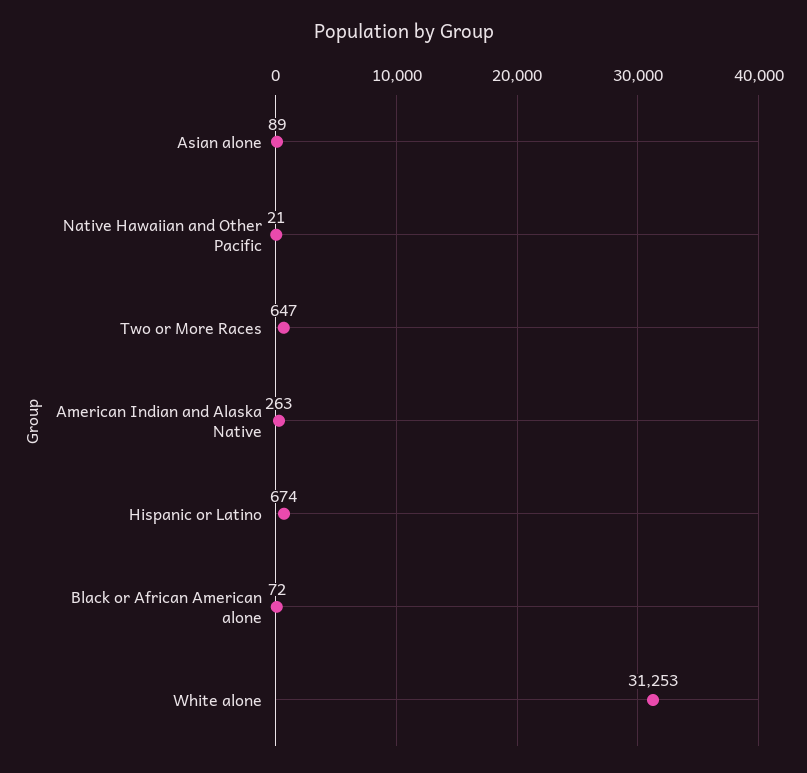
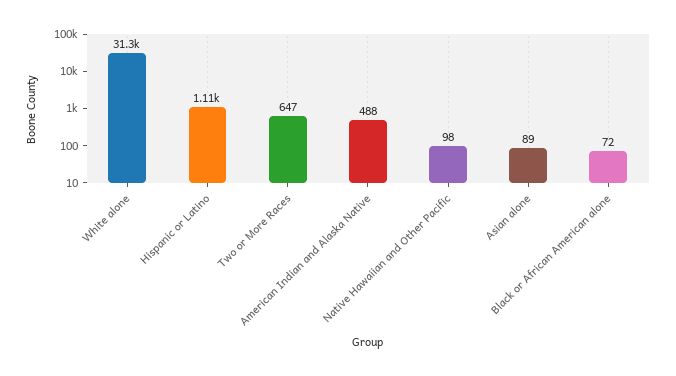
Native Hawaiian and Other Pacific: 21 -> 98
American Indian and Alaska Native: 263 -> 488
Hispanic or Latino: 674 -> 1110

